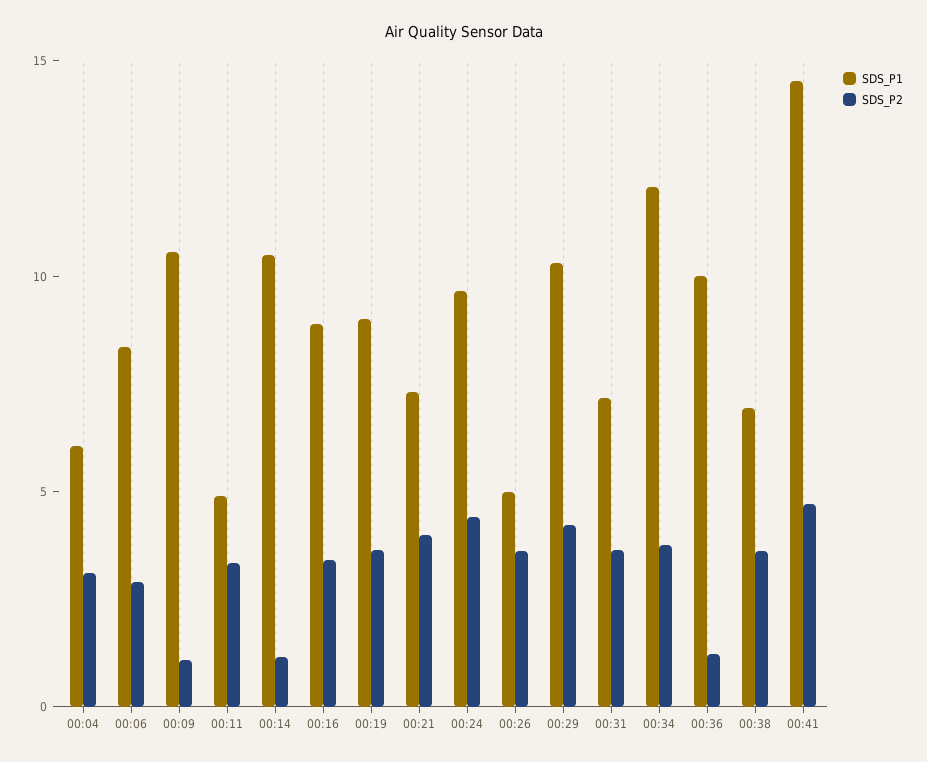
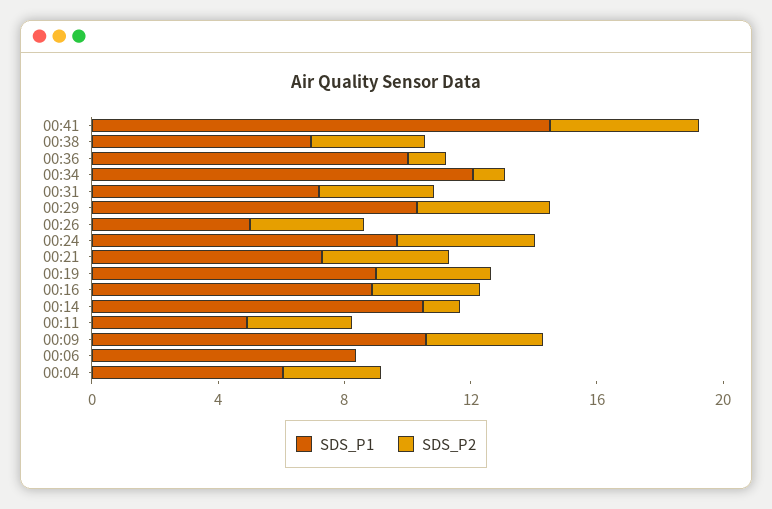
SDS_P2, 00:06: 3 -> 0
SDS_P2, 00:09: 1 -> 4
SDS_P2, 00:34: 4 -> 1

